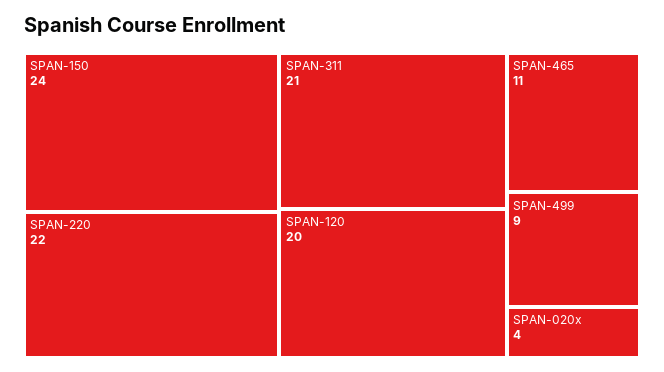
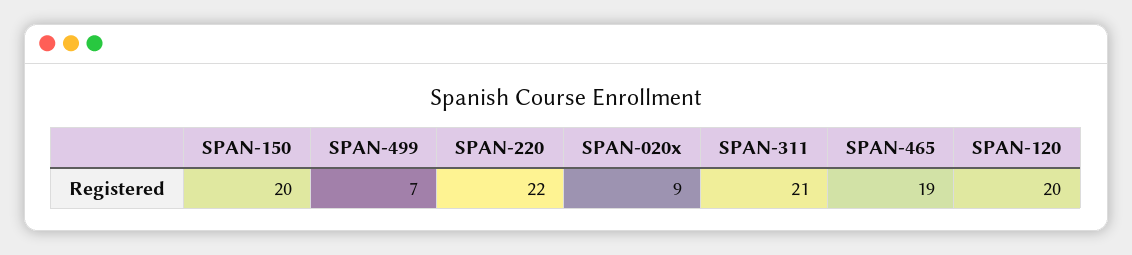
SPAN-150: 24 -> 20
SPAN-465: 11 -> 19
SPAN-499: 9 -> 7
SPAN-020x: 4 -> 9

